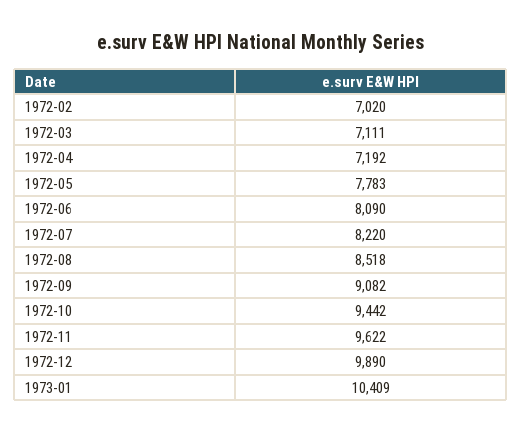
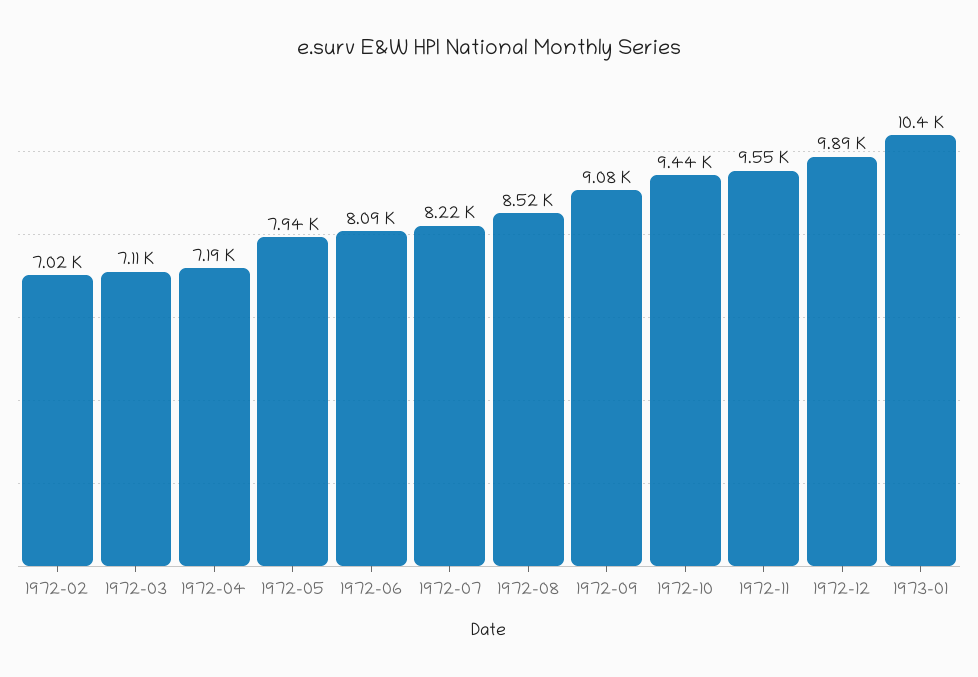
1972-05: 7783 -> 7940
1972-11: 9622 -> 9550

